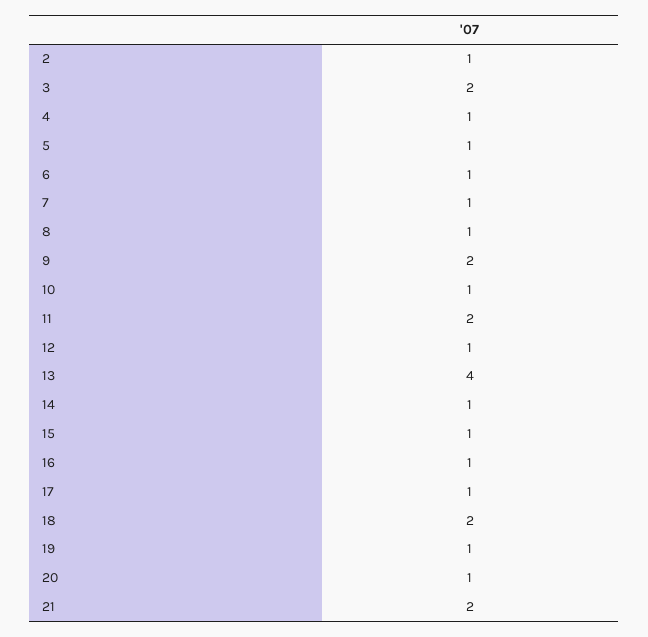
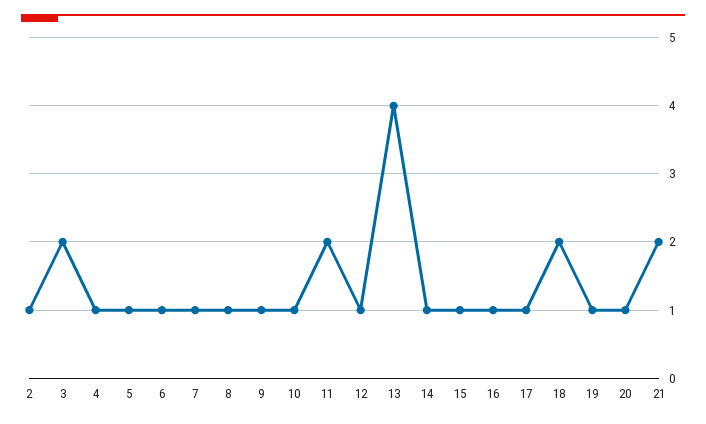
9: 2 -> 1

